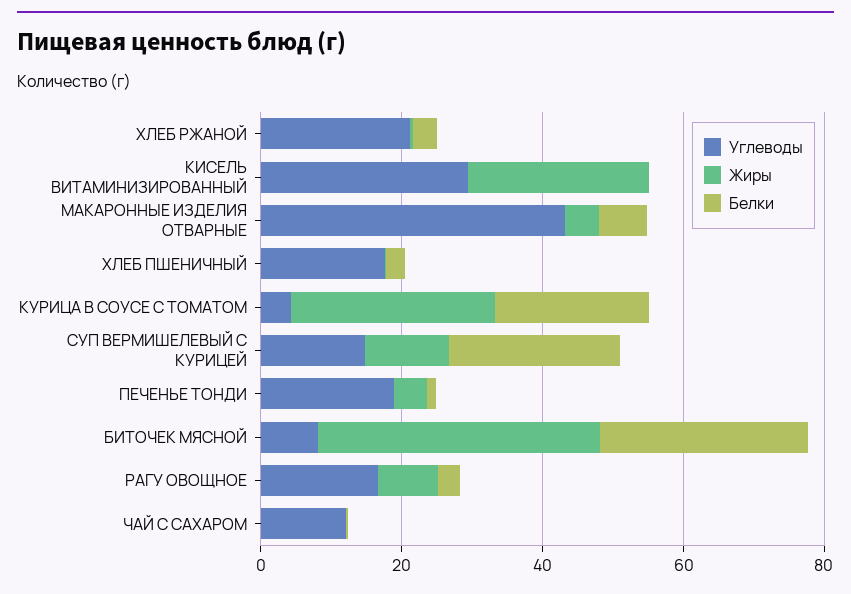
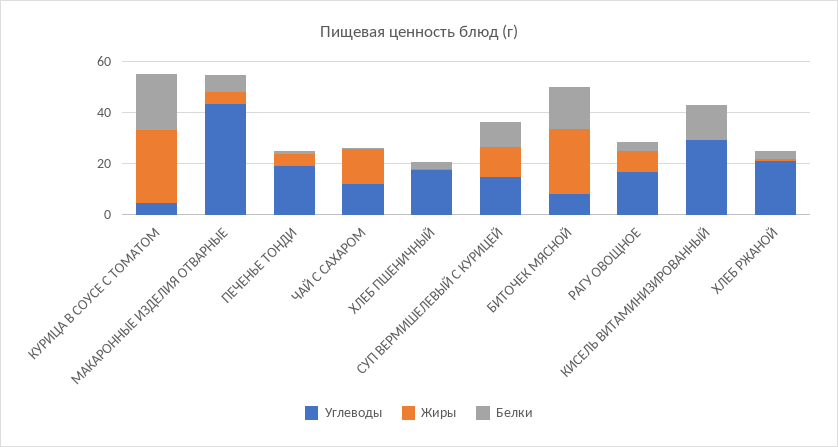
Жиры, КИСЕЛЬ ВИТАМИНИЗИРОВАННЫЙ: 25 -> 0
Белки, КИСЕЛЬ ВИТАМИНИЗИРОВАННЫЙ: 0 -> 15
Белки, СУП ВЕРМИШЕЛЕВЫЙ С КУРИЦЕЙ: 25 -> 10
Жиры, БИТОЧЕК МЯСНОЙ: 40 -> 25
Белки, БИТОЧЕК МЯСНОЙ: 30 -> 15
Жиры, ЧАЙ С САХАРОМ: 0 -> 15

